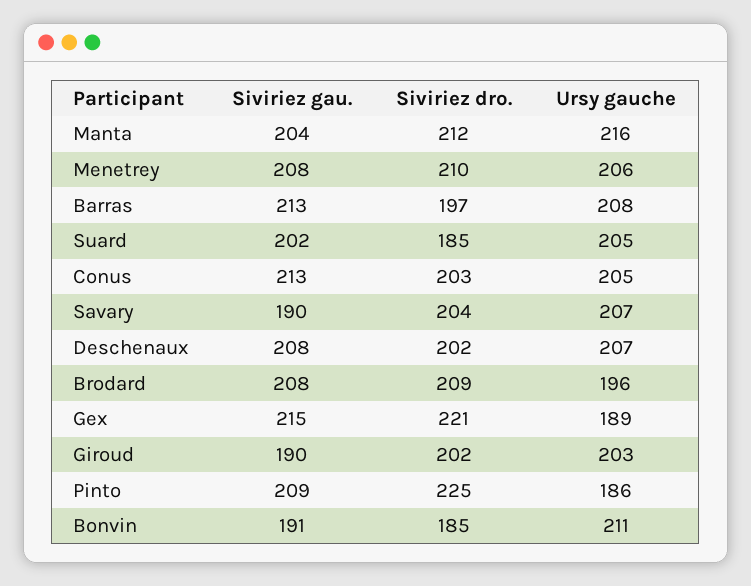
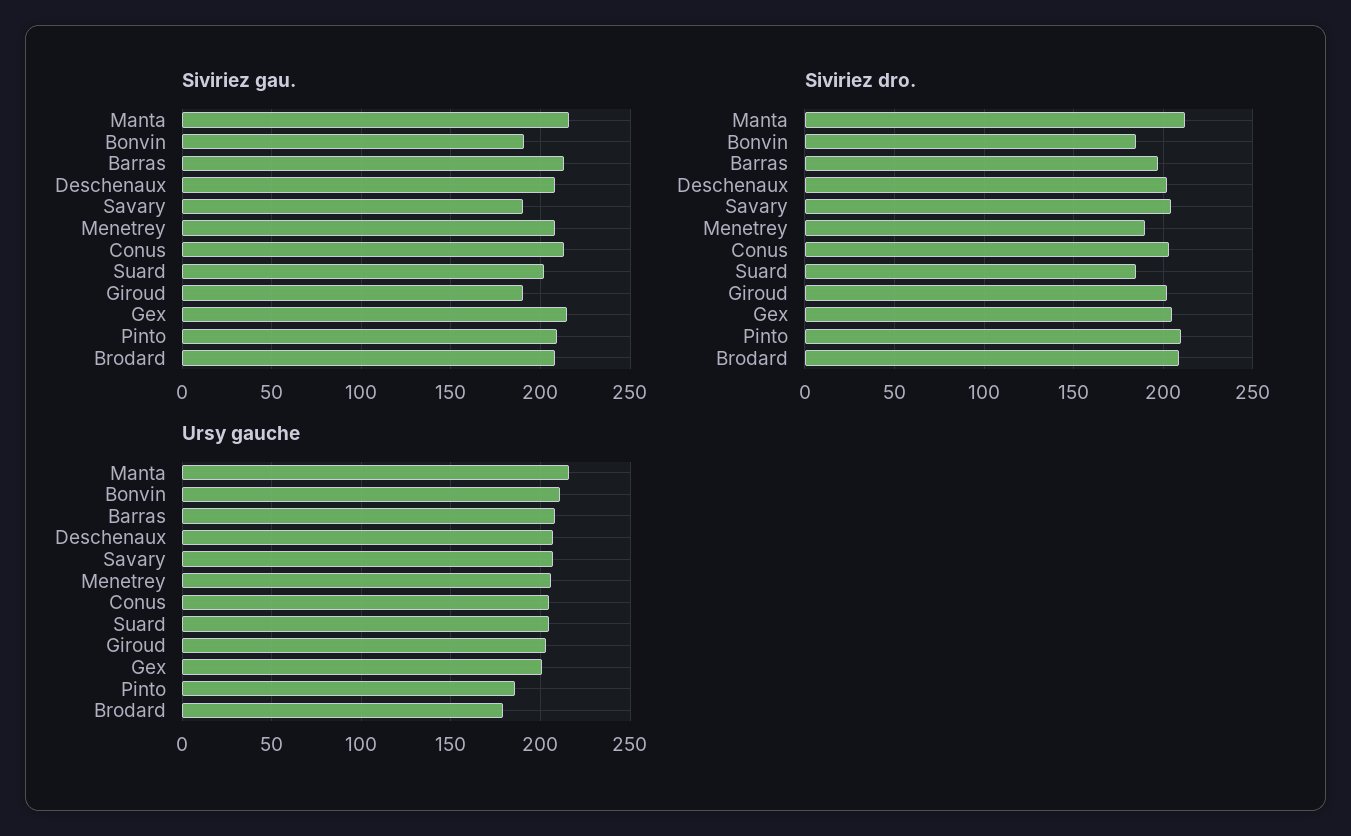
Siviriez gau., Manta: 204 -> 215
Siviriez dro., Menetrey: 210 -> 190
Ursy gauche, Brodard: 196 -> 180
Siviriez dro., Gex: 221 -> 205
Ursy gauche, Gex: 189 -> 200
Siviriez dro., Pinto: 225 -> 210

